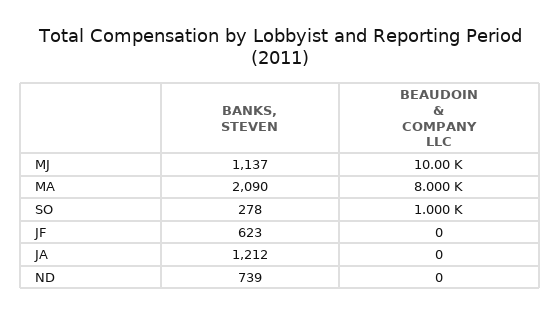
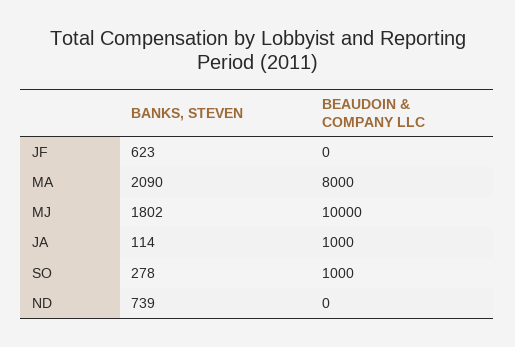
BANKS, STEVEN, MJ: 1137 -> 1802
BANKS, STEVEN, JA: 1212 -> 114
BEAUDOIN & COMPANY LLC, JA: 0 -> 1000

